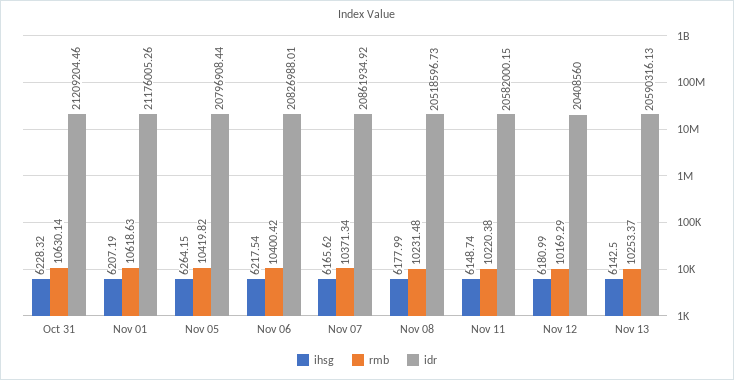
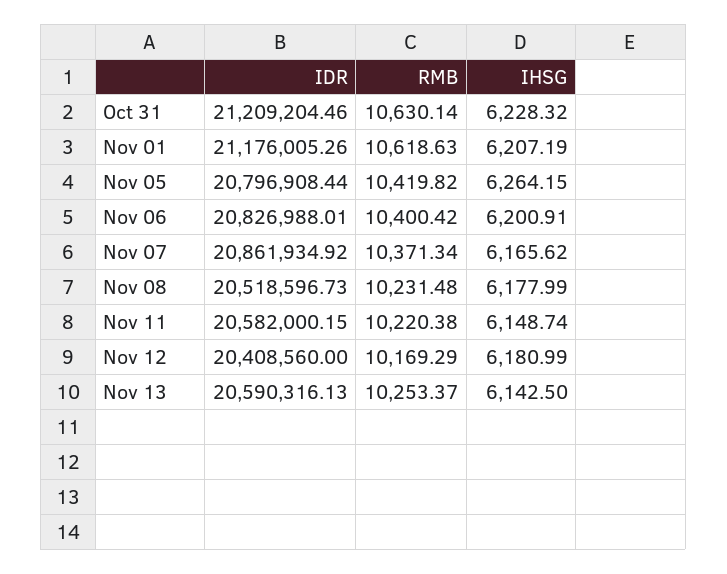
ihsg, Nov 06: 6217.54 -> 6200.91

